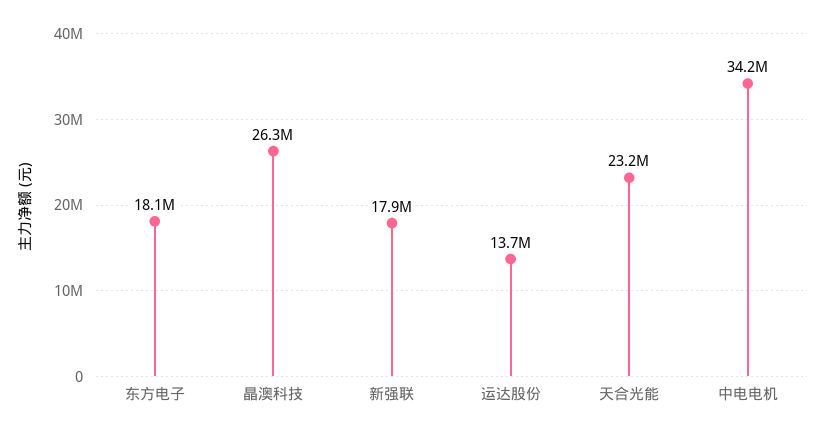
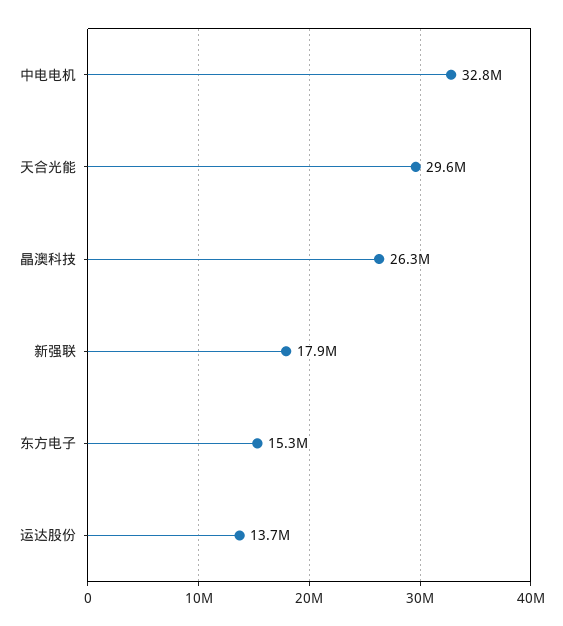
东方电子: 18100000 -> 15300000
天合光能: 23200000 -> 29600000
中电电机: 34200000 -> 32800000

